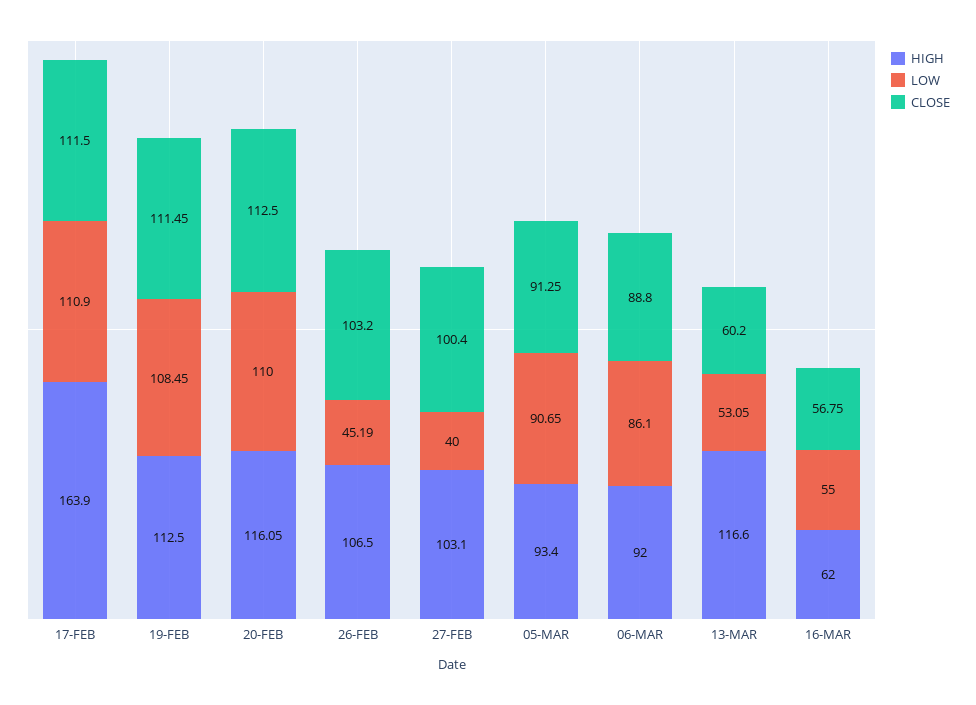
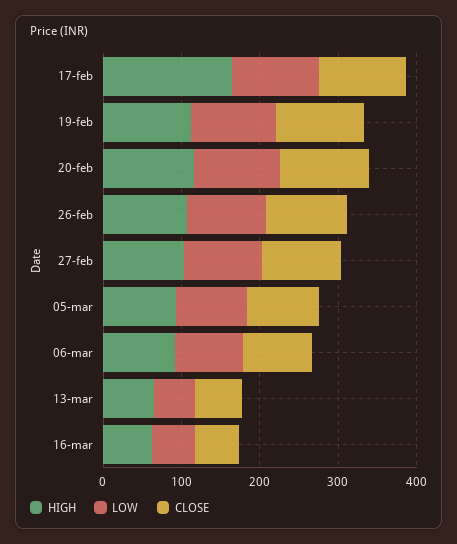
LOW, 26-FEB: 45.19 -> 100
LOW, 27-FEB: 40 -> 100
HIGH, 13-MAR: 116.6 -> 60

